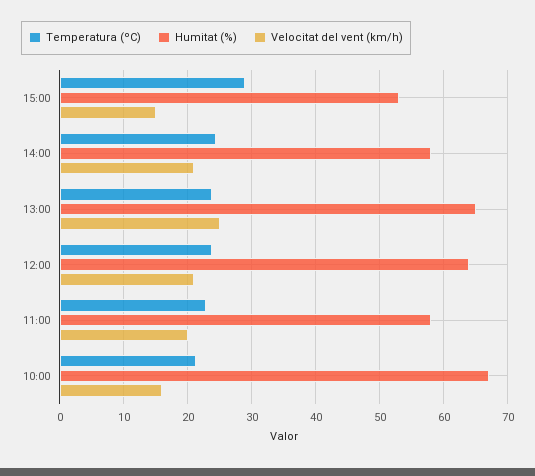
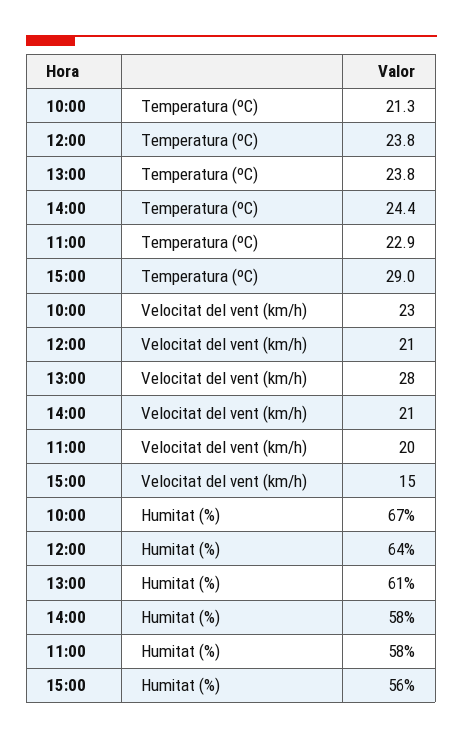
Humitat (%), 15:00: 53 -> 56
Humitat (%), 13:00: 65 -> 61
Velocitat del vent (km/h), 13:00: 25 -> 28
Velocitat del vent (km/h), 10:00: 16 -> 23

